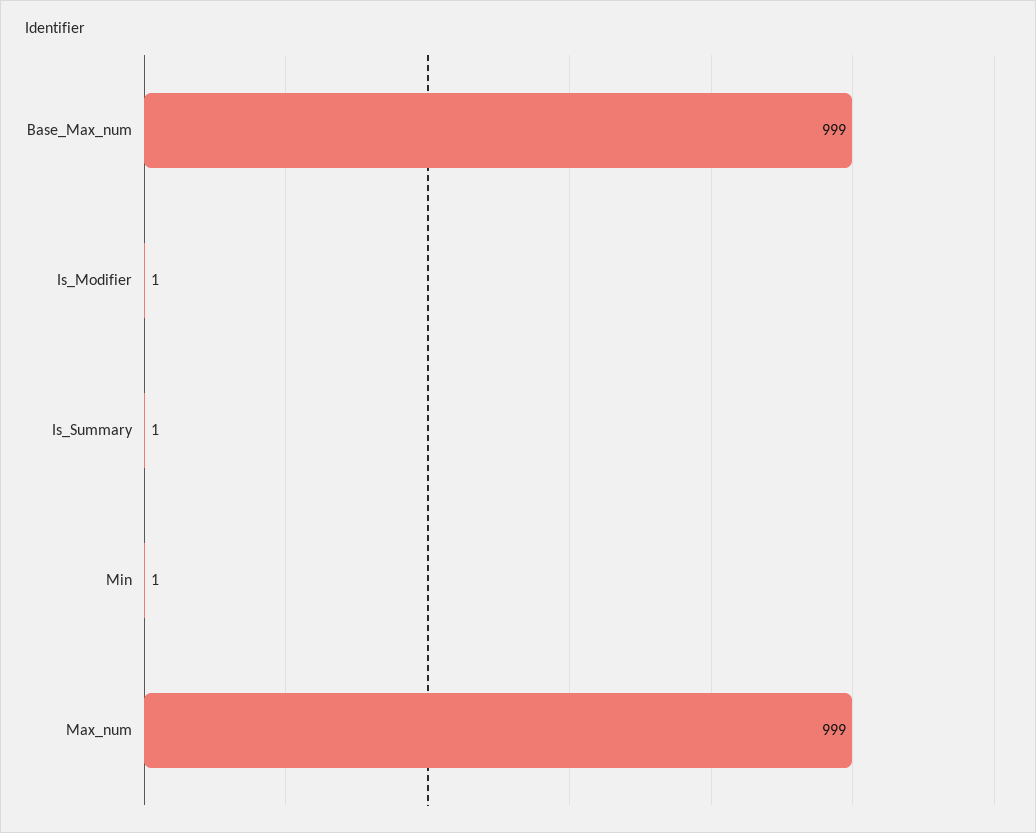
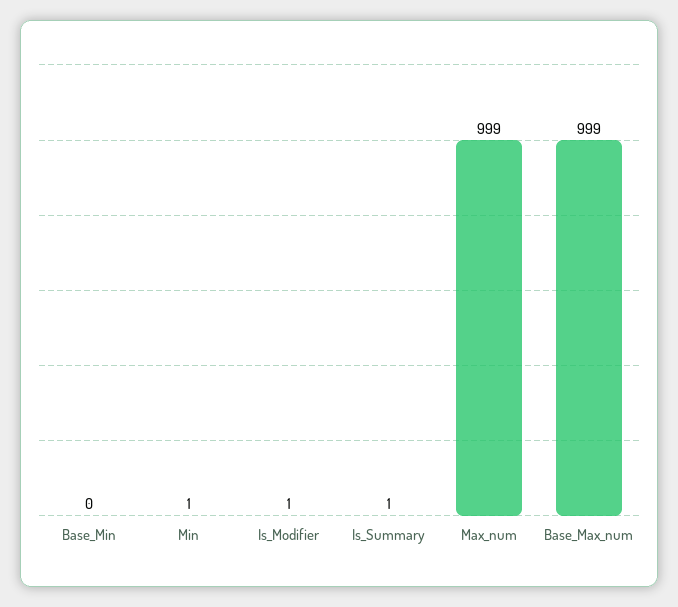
Base_Min: none -> 0

